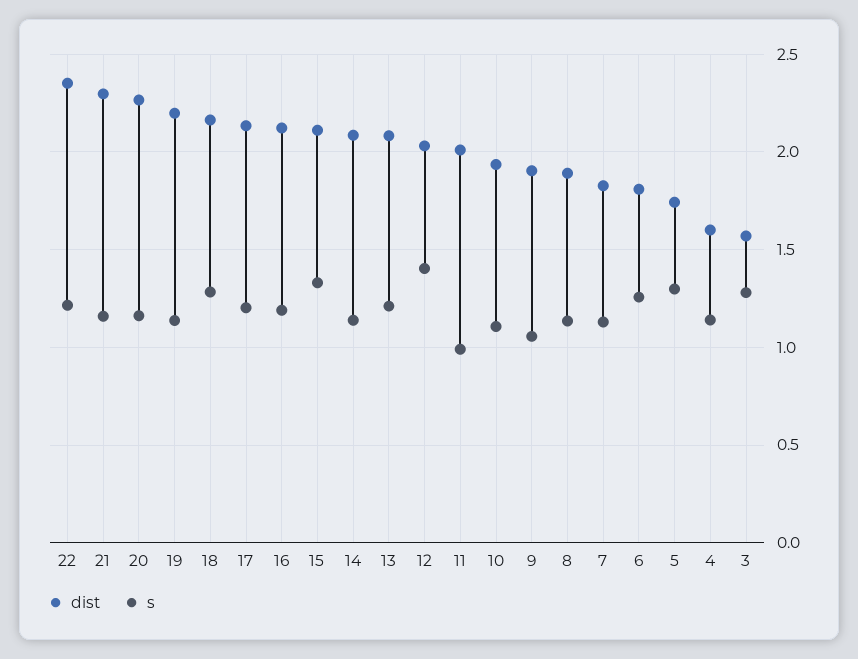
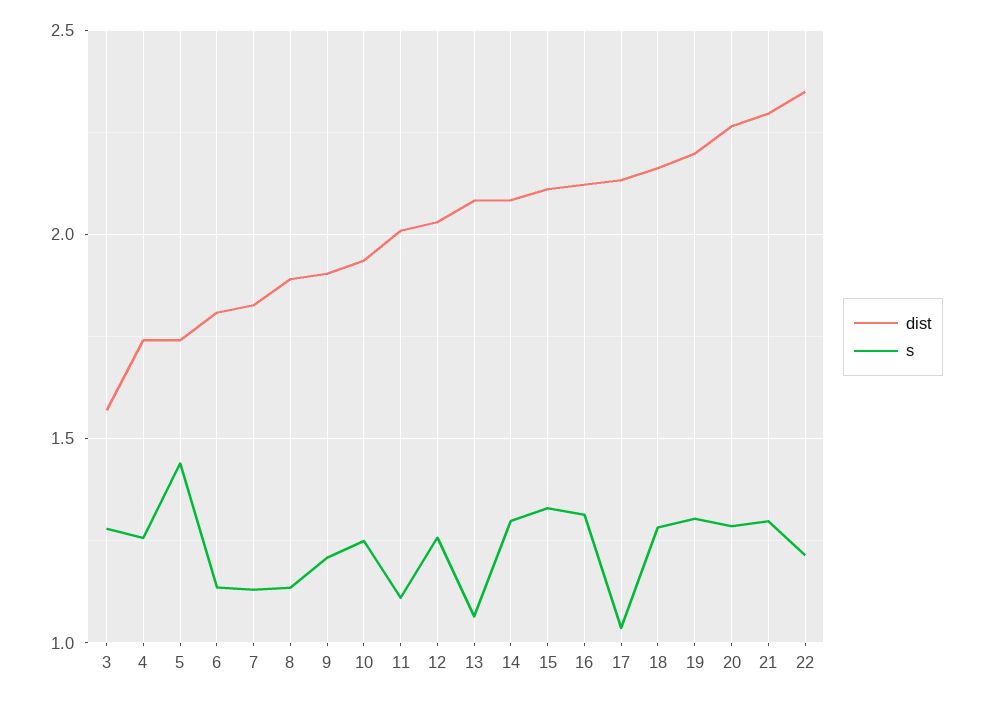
s, 21: 1.15 -> 1.3
s, 20: 1.15 -> 1.3
s, 19: 1.15 -> 1.3
s, 17: 1.2 -> 1.05
s, 16: 1.2 -> 1.3
s, 14: 1.15 -> 1.3
s, 13: 1.2 -> 1.05
s, 12: 1.4 -> 1.25
s, 11: 1 -> 1.1
s, 10: 1.1 -> 1.25
s, 9: 1.05 -> 1.2
s, 6: 1.25 -> 1.15
s, 5: 1.3 -> 1.45
dist, 4: 1.6 -> 1.75
s, 4: 1.15 -> 1.25

